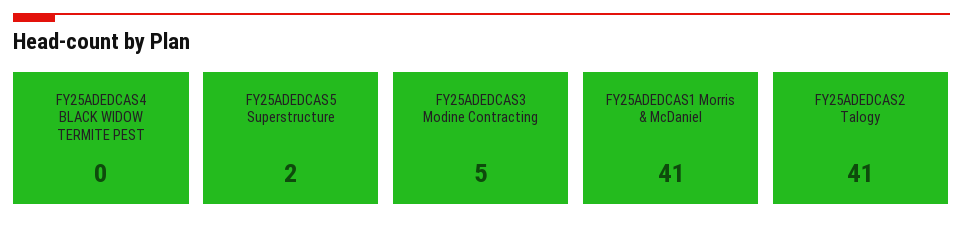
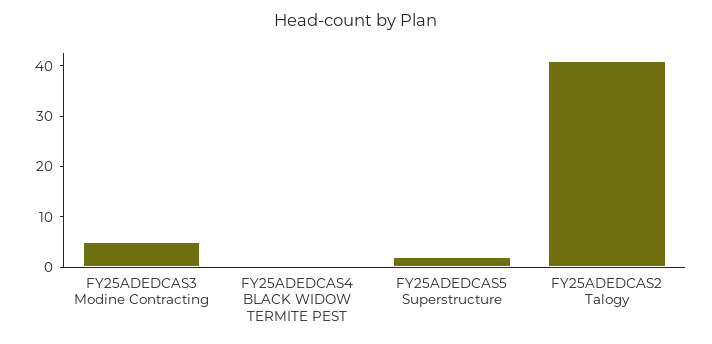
FY25ADEDCAS1 Morris & McDaniel: 41 -> none

